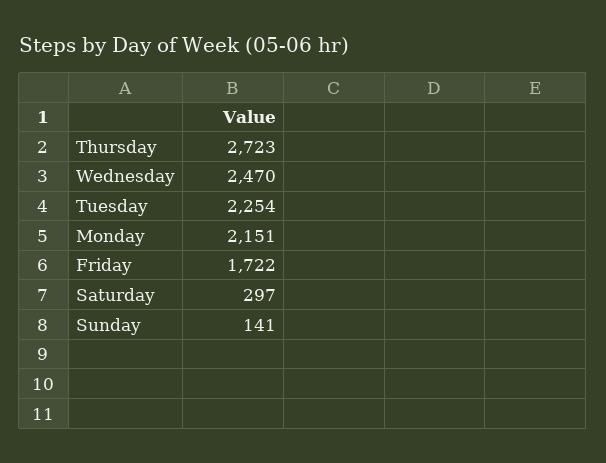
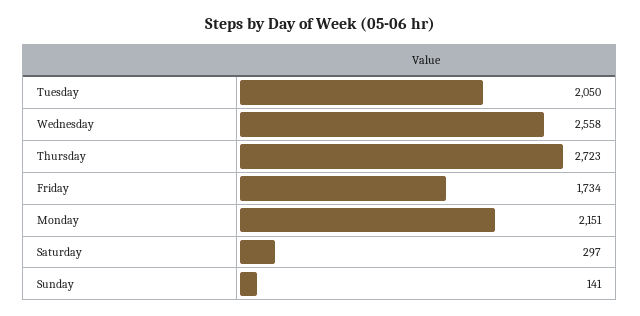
Wednesday: 2470 -> 2558
Tuesday: 2254 -> 2050
Friday: 1722 -> 1734

